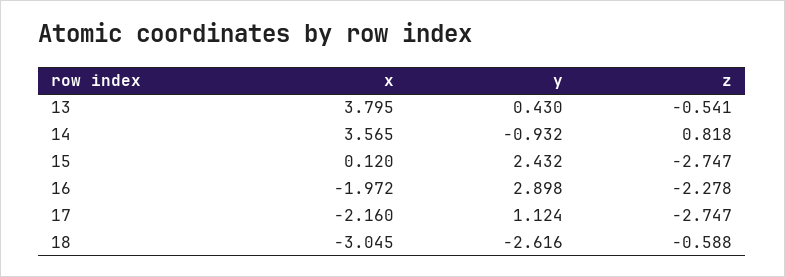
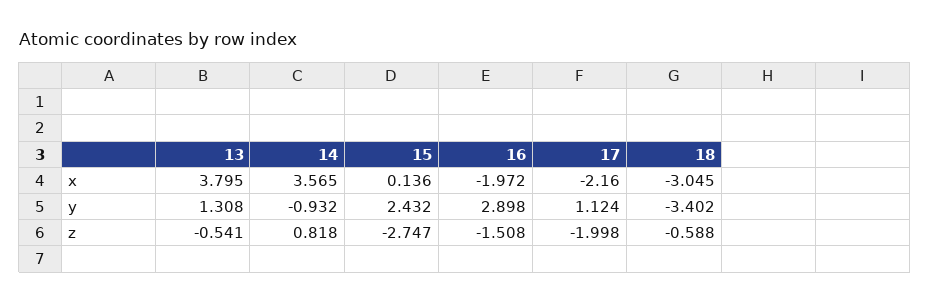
y, 13: 0.43 -> 1.308
x, 15: 0.12 -> 0.136
z, 16: -2.278 -> -1.508
z, 17: -2.747 -> -1.998
y, 18: -2.616 -> -3.402

